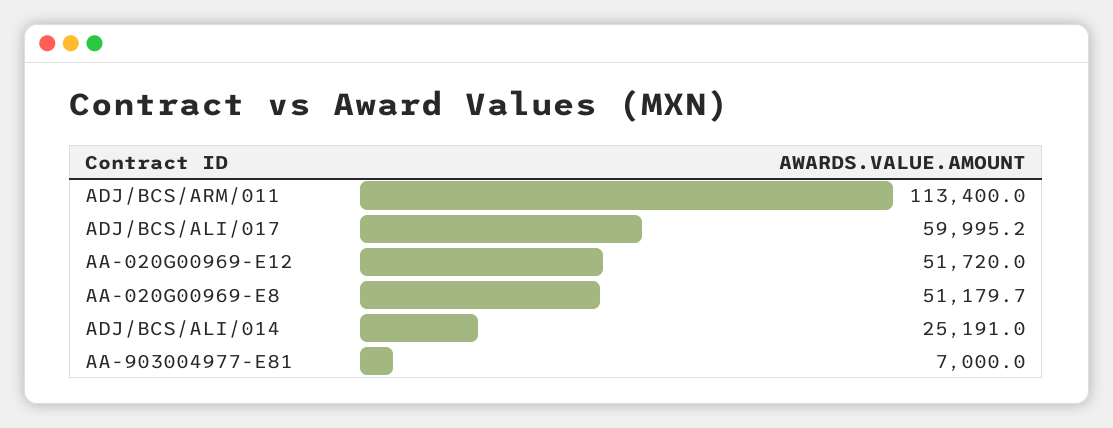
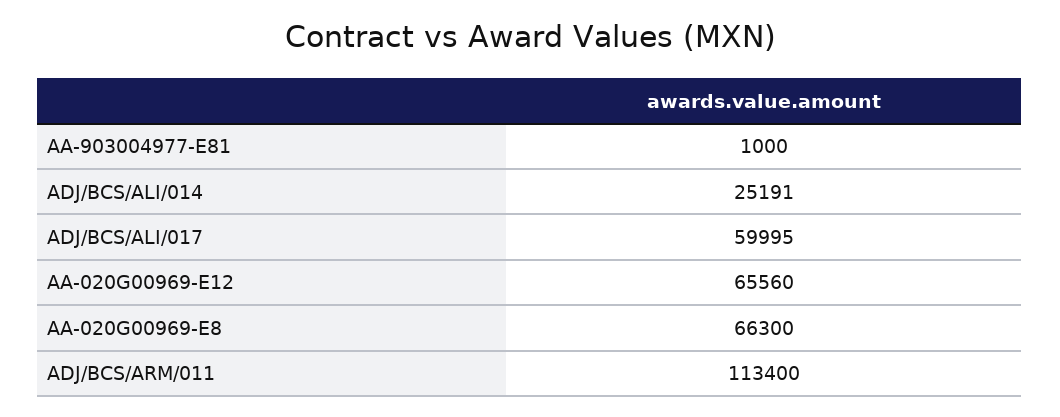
AA-020G00969-E12: 51720 -> 65560
AA-020G00969-E8: 51179.7 -> 66300
AA-903004977-E81: 7000 -> 1000

